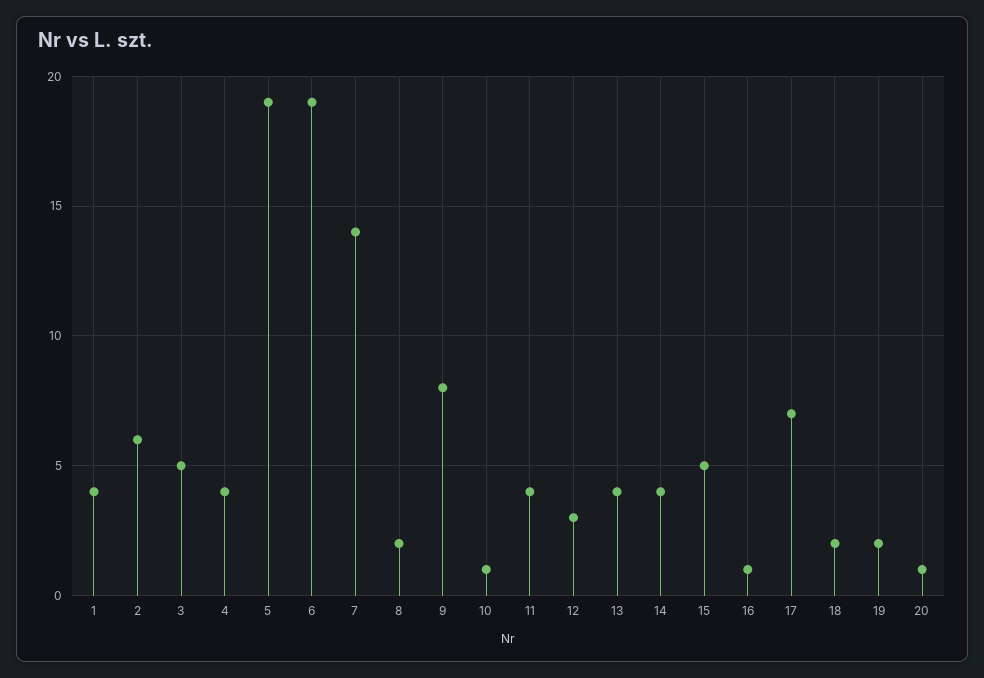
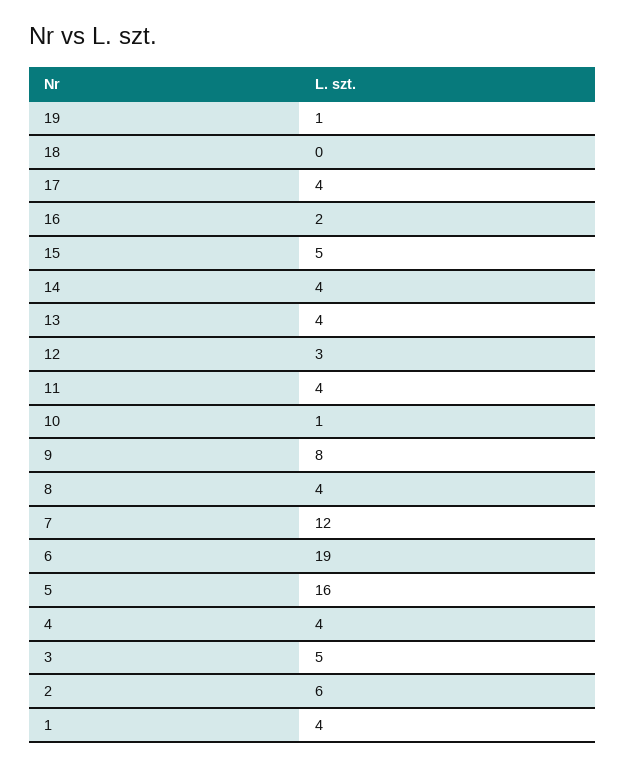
5: 19 -> 16
7: 14 -> 12
8: 2 -> 4
16: 1 -> 2
17: 7 -> 4
18: 2 -> 0
19: 2 -> 1
20: 1 -> none

